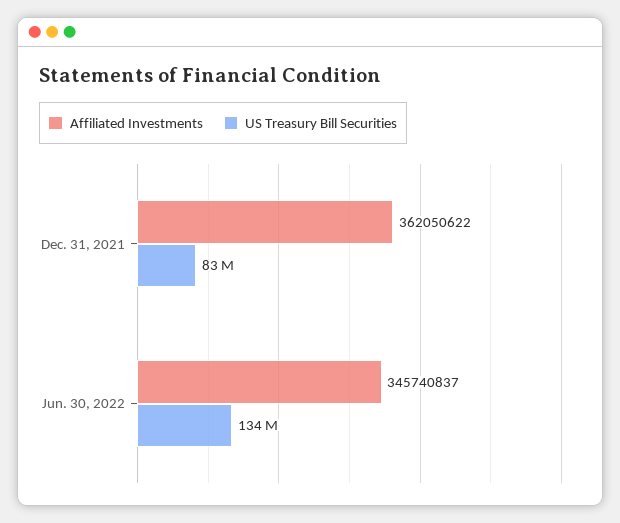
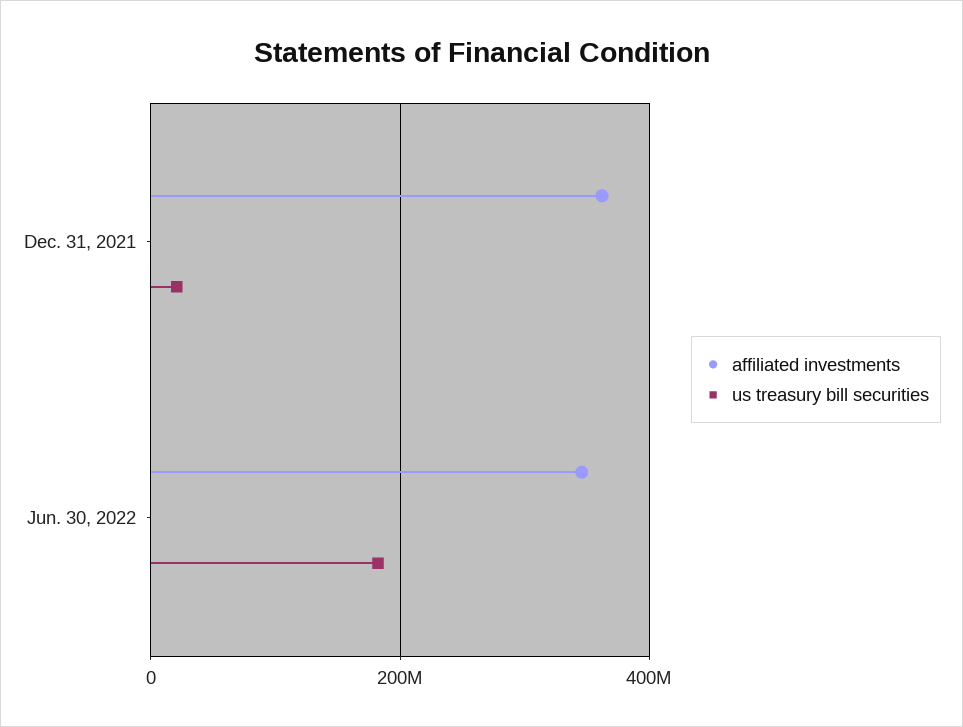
US Treasury Bill Securities, Dec. 31, 2021: 83000000 -> 20000000
US Treasury Bill Securities, Jun. 30, 2022: 134000000 -> 180000000

